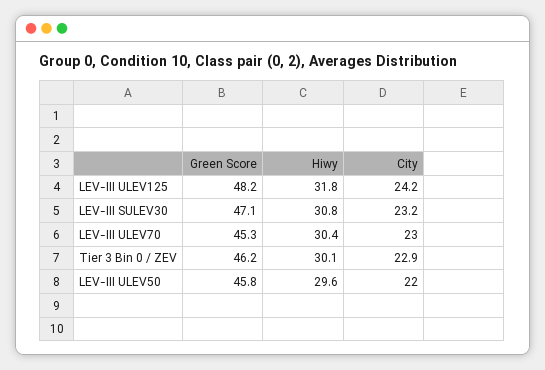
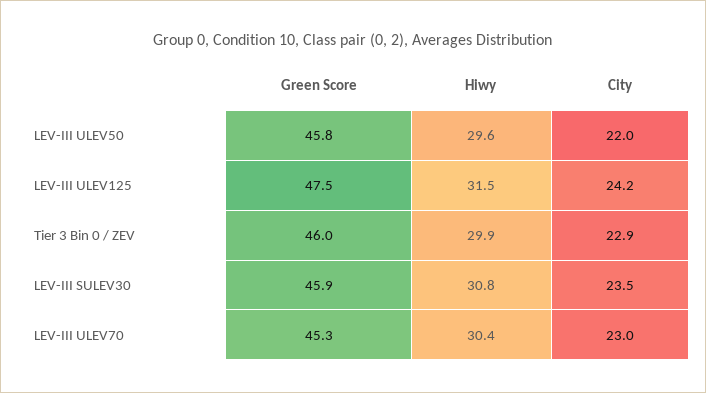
Green Score, LEV-III ULEV125: 48.2 -> 47.5
Hiwy, LEV-III ULEV125: 31.8 -> 31.5
Green Score, LEV-III SULEV30: 47.1 -> 45.9
City, LEV-III SULEV30: 23.2 -> 23.5
Green Score, Tier 3 Bin 0 / ZEV: 46.2 -> 46
Hiwy, Tier 3 Bin 0 / ZEV: 30.1 -> 29.9

